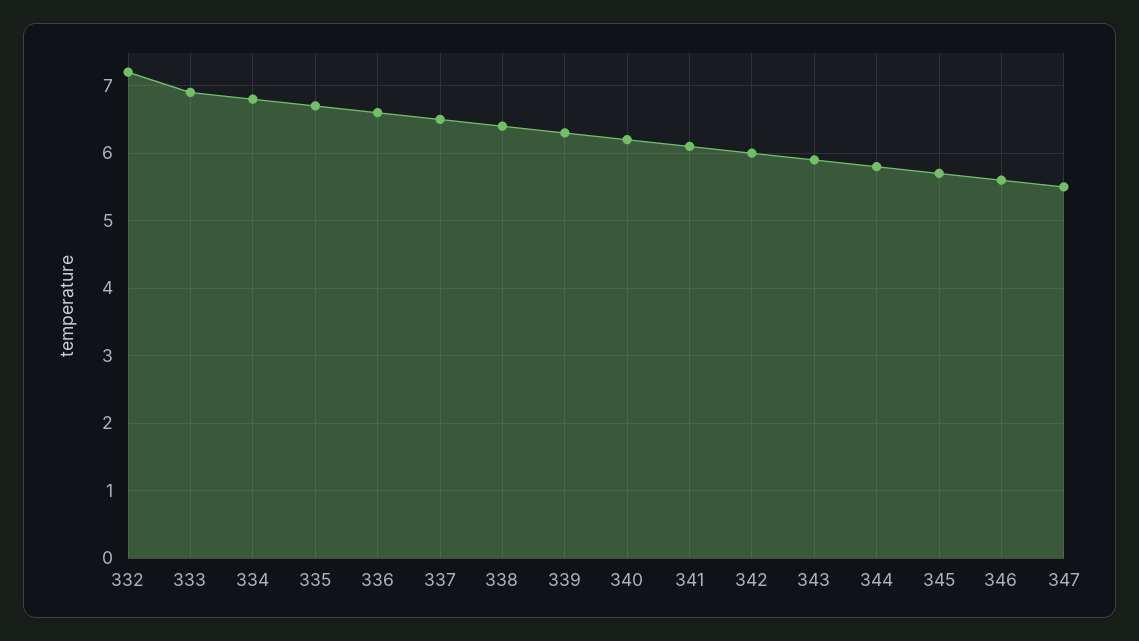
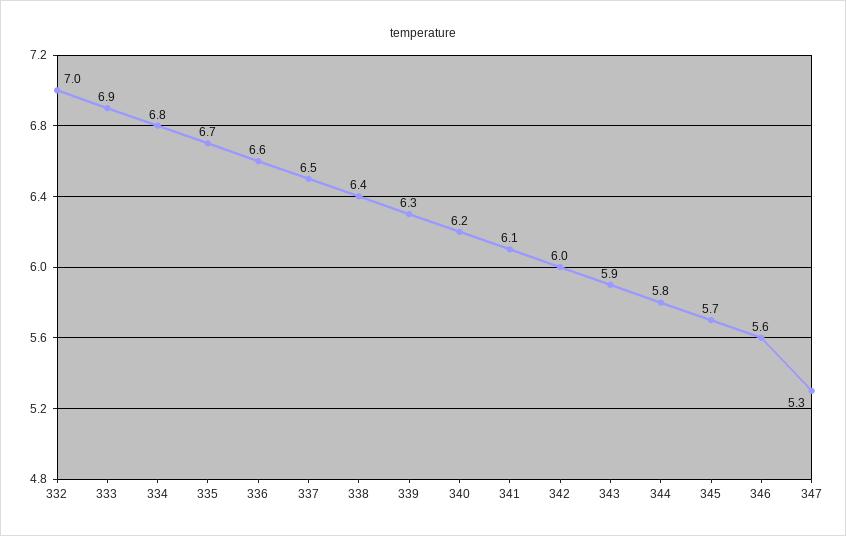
332: 7.2 -> 7
347: 5.5 -> 5.3

